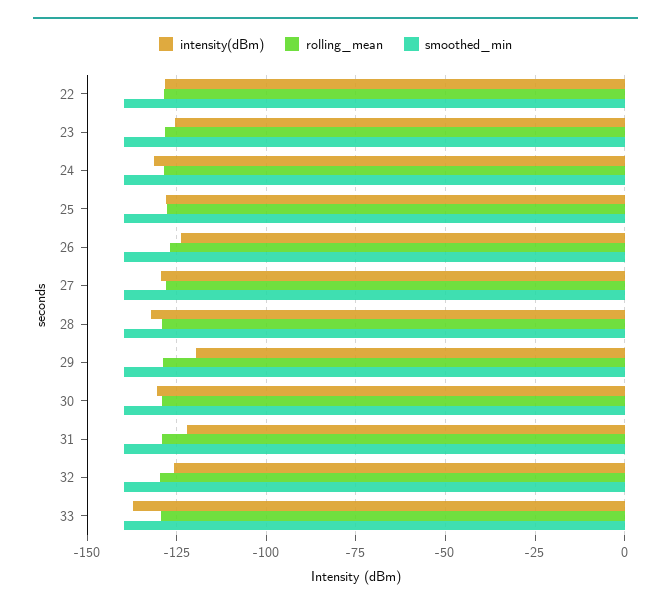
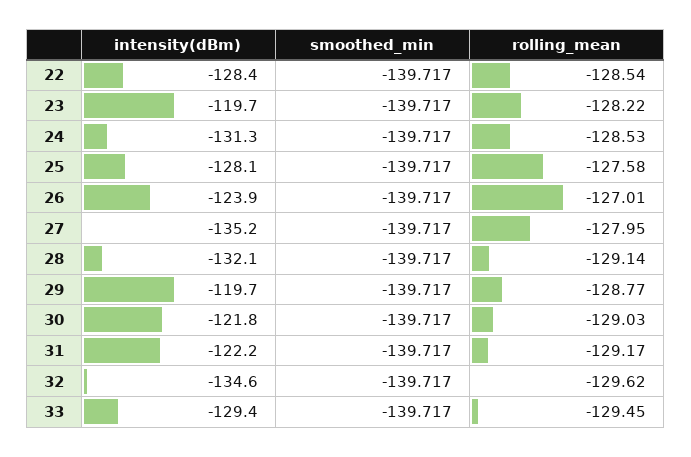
intensity(dBm), 23: -125 -> -119.7
intensity(dBm), 27: -130 -> -135.2
intensity(dBm), 30: -130 -> -121.8
intensity(dBm), 32: -125 -> -134.6
intensity(dBm), 33: -137.5 -> -129.4

